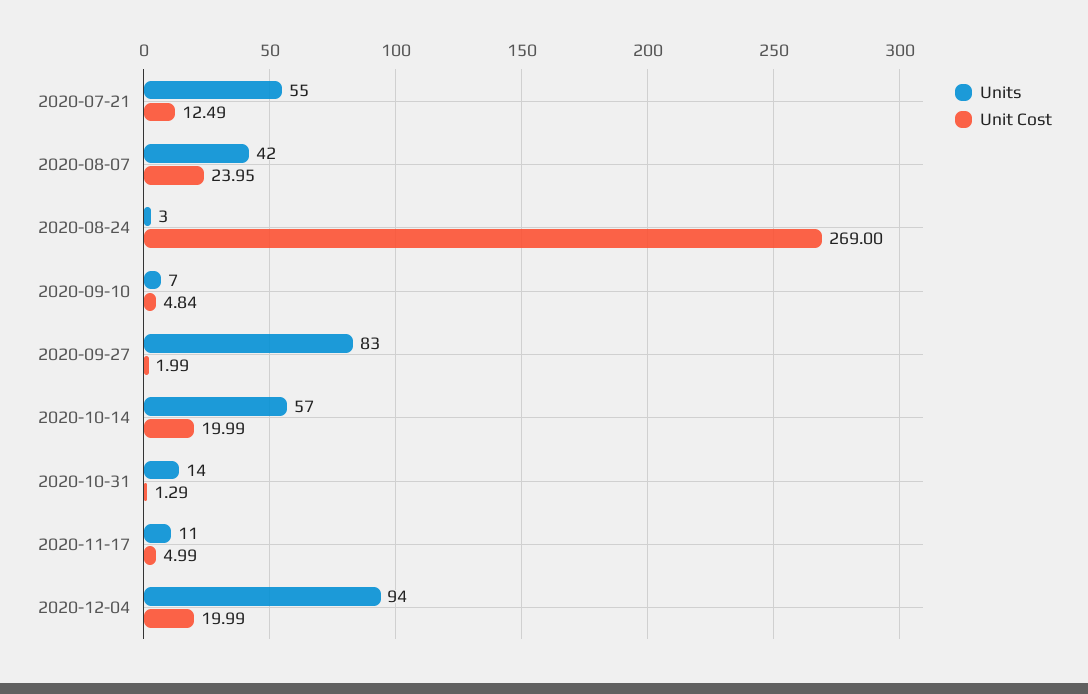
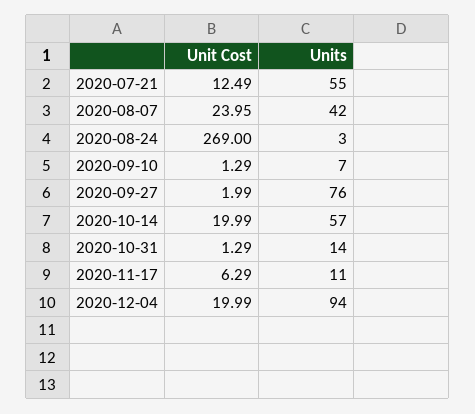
Unit Cost, 2020-09-10: 4.84 -> 1.29
Units, 2020-09-27: 83 -> 76
Unit Cost, 2020-11-17: 4.99 -> 6.29

